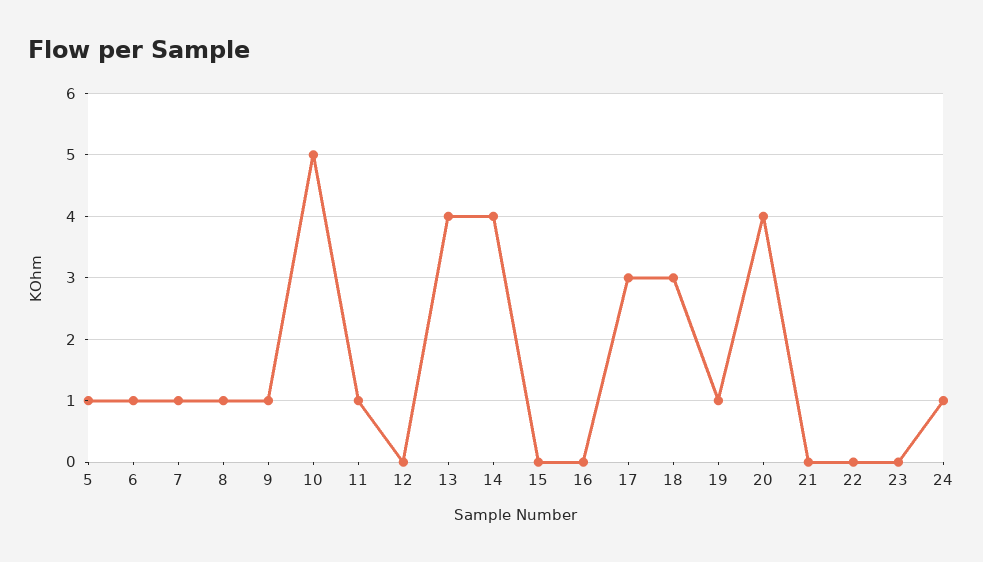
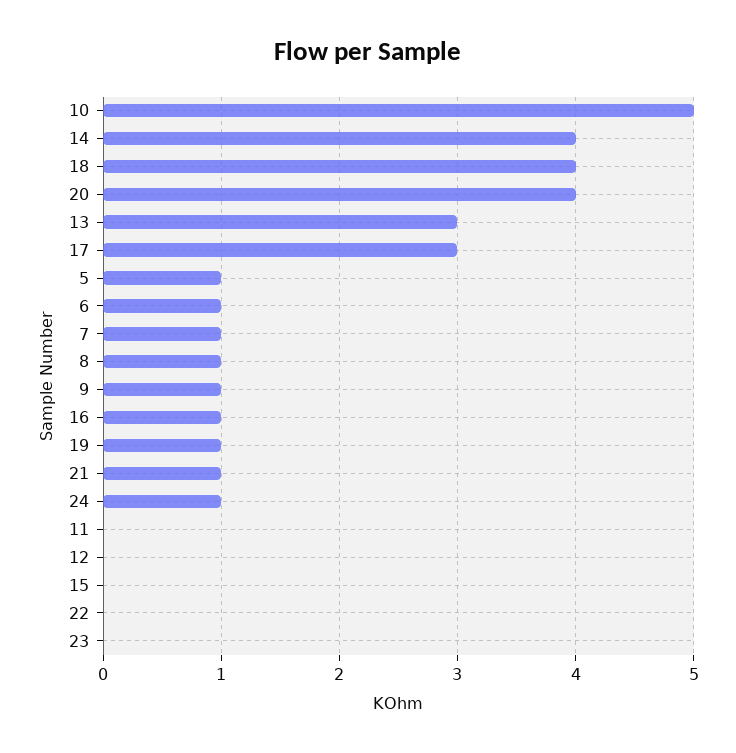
11: 1 -> 0
13: 4 -> 3
16: 0 -> 1
18: 3 -> 4
21: 0 -> 1

